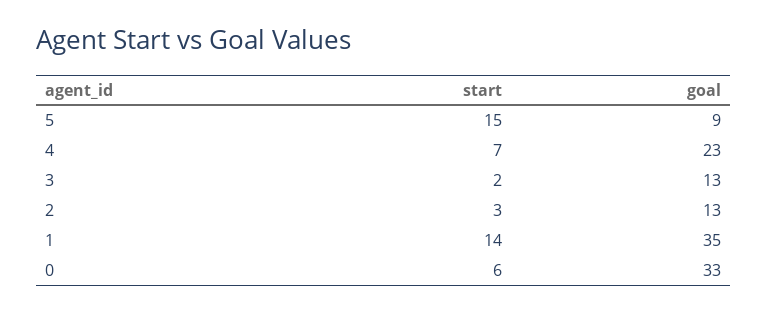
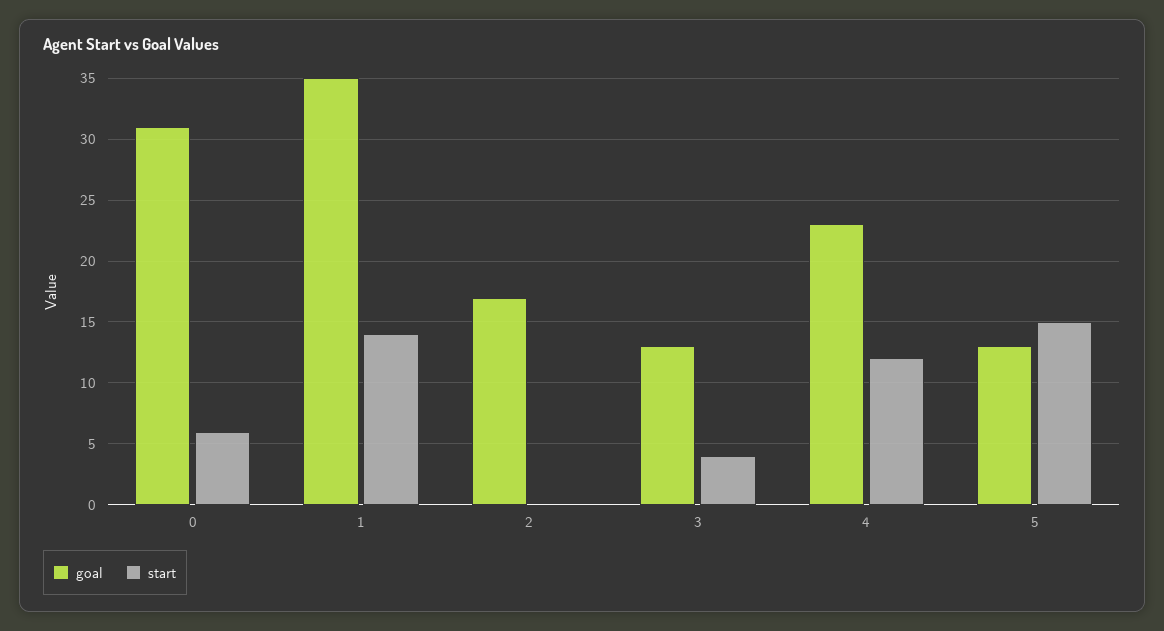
goal, 5: 9 -> 13
start, 4: 7 -> 12
start, 3: 2 -> 4
start, 2: 3 -> 0
goal, 2: 13 -> 17
goal, 0: 33 -> 31

